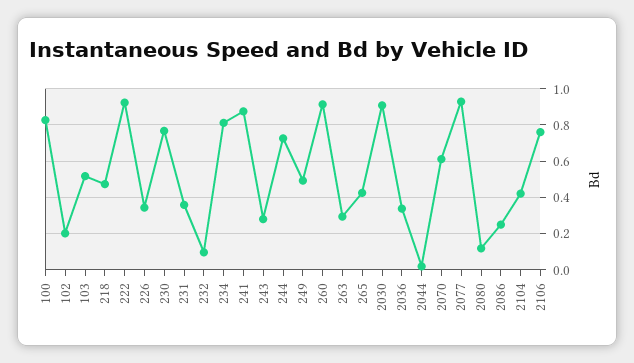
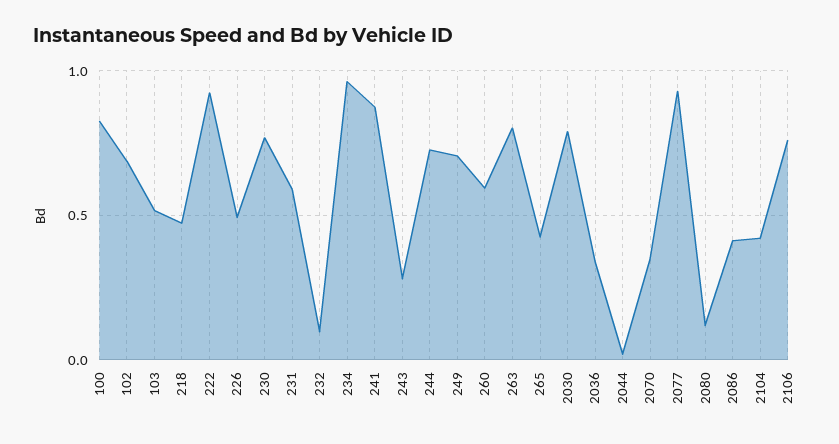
102: 0.2 -> 0.7
226: 0.35 -> 0.5
231: 0.35 -> 0.6
234: 0.8 -> 0.95
249: 0.5 -> 0.7
260: 0.9 -> 0.6
263: 0.3 -> 0.8
2030: 0.9 -> 0.8
2070: 0.6 -> 0.35
2086: 0.25 -> 0.4

